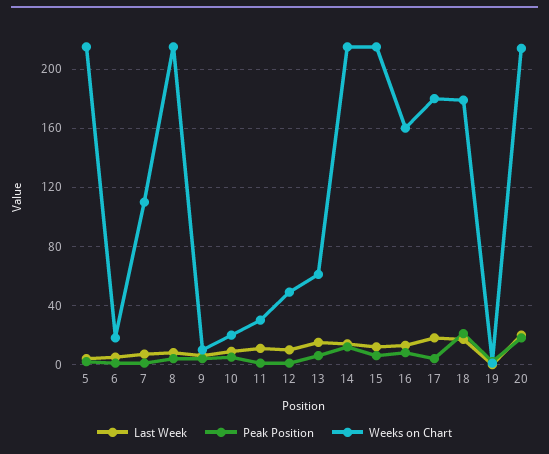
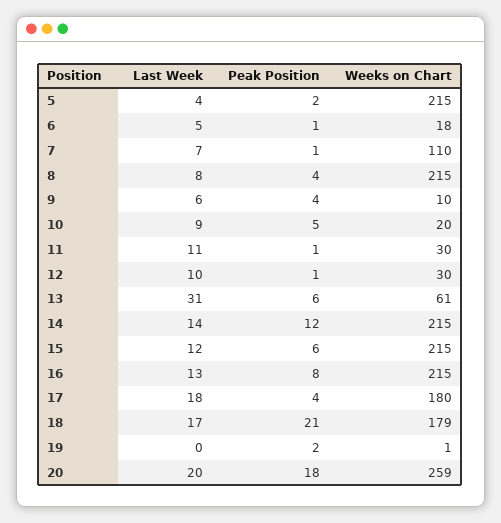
Weeks on Chart, 12: 50 -> 30
Last Week, 13: 15 -> 31
Weeks on Chart, 16: 160 -> 215
Weeks on Chart, 20: 215 -> 259

